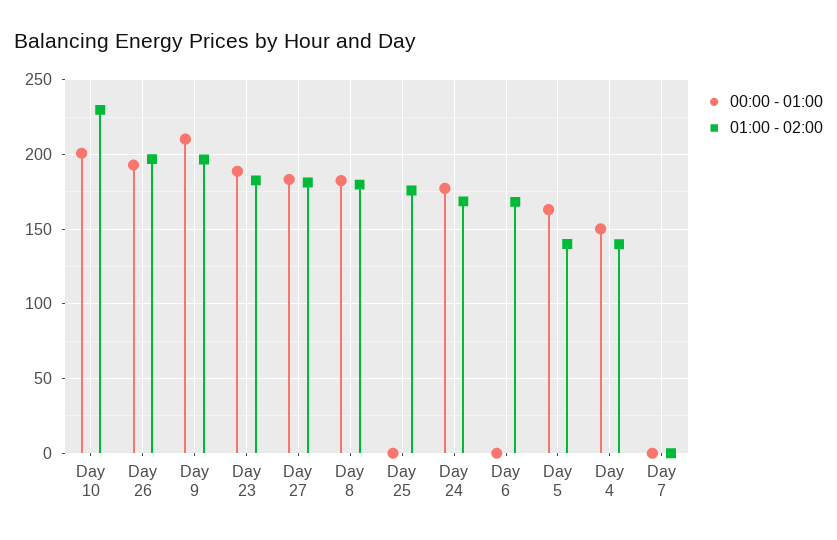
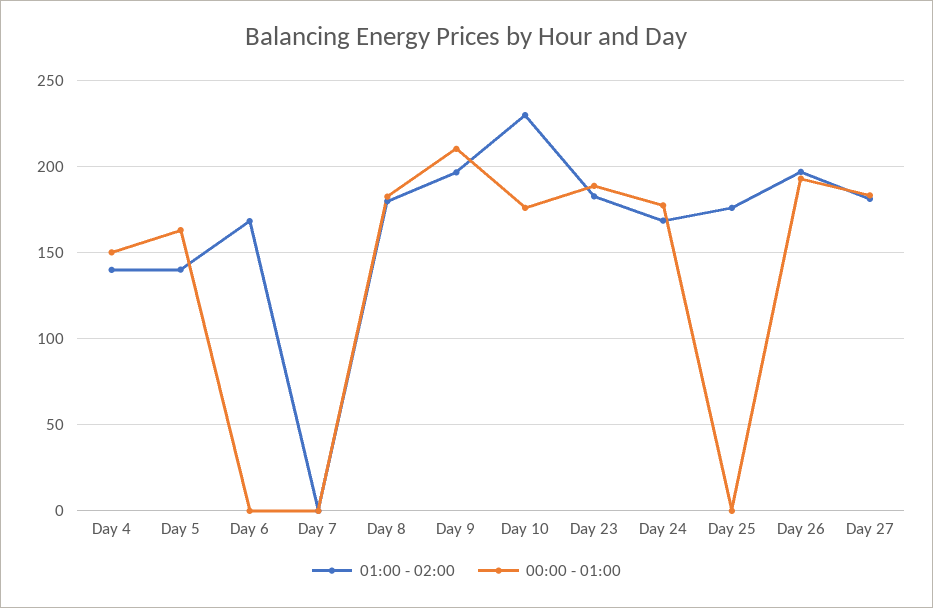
00:00 - 01:00, Day 10: 200 -> 175

